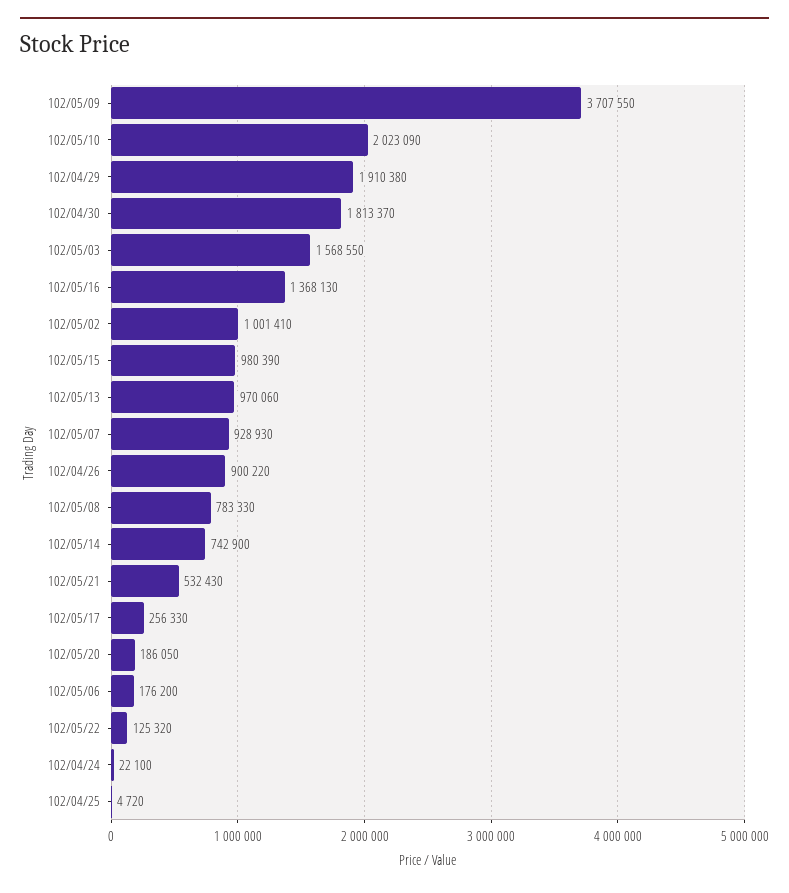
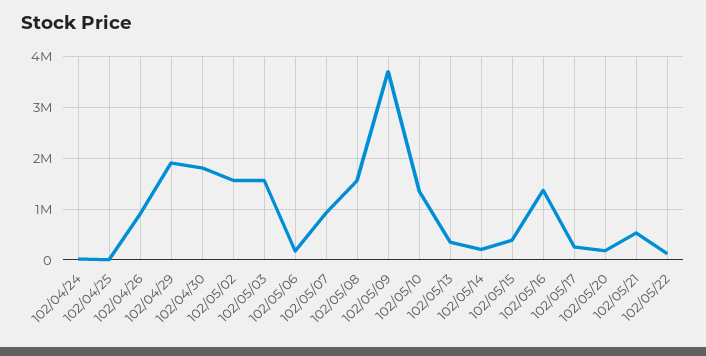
102/05/10: 2023090 -> 1400000
102/05/02: 1001410 -> 1600000
102/05/15: 980390 -> 400000
102/05/13: 970060 -> 400000
102/05/08: 783330 -> 1600000
102/05/14: 742900 -> 200000

